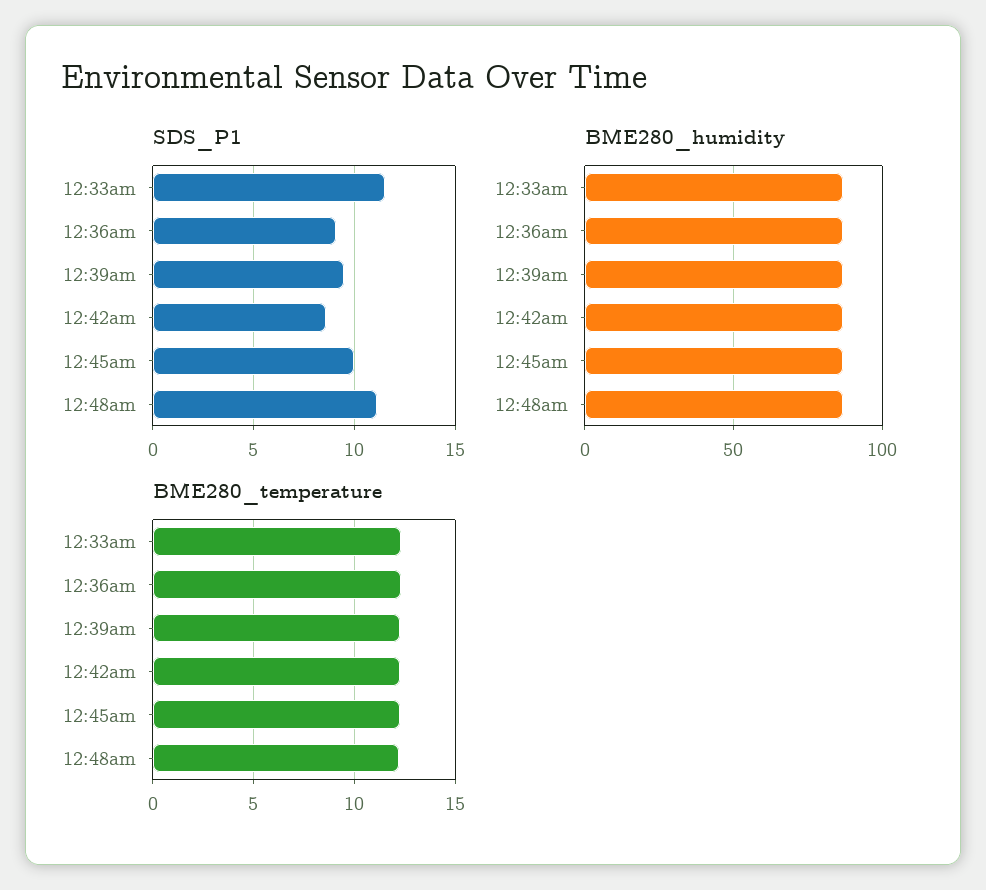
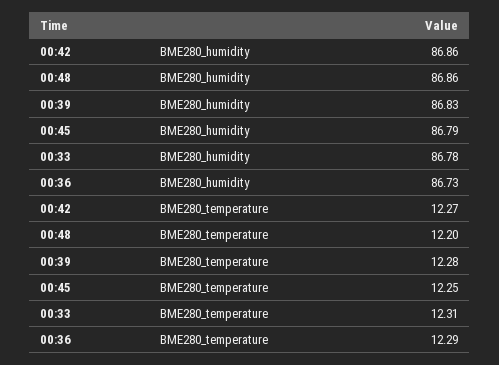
SDS_P1, 12:33am: 11.5 -> none
SDS_P1, 12:36am: 9 -> none
SDS_P1, 12:39am: 9.5 -> none
SDS_P1, 12:42am: 8.5 -> none
SDS_P1, 12:45am: 10 -> none
SDS_P1, 12:48am: 11 -> none

